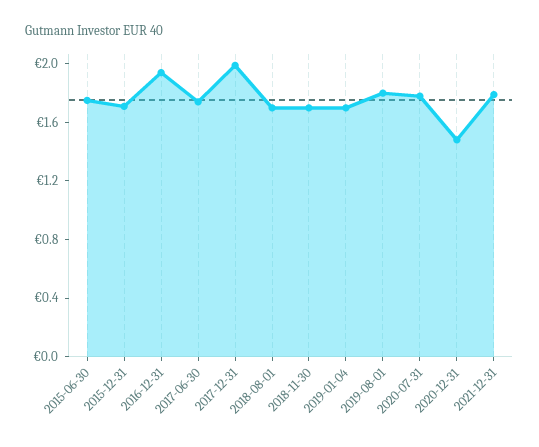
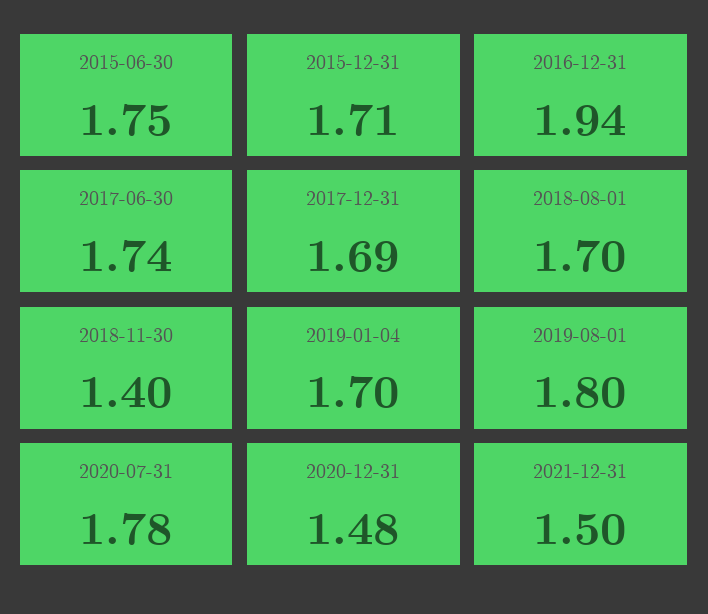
2017-12-31: 2 -> 1.69
2018-11-30: 1.7 -> 1.4
2021-12-31: 1.8 -> 1.5

